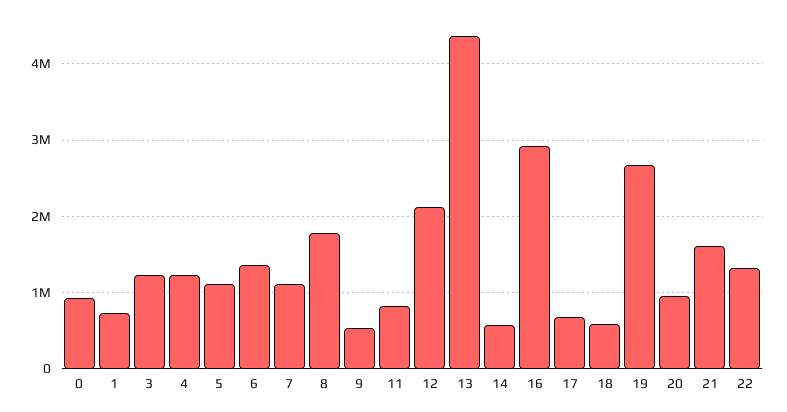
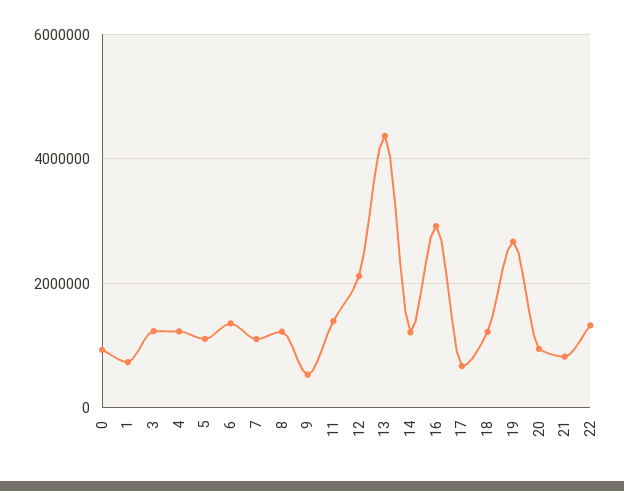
8: 1800000 -> 1200000
11: 800000 -> 1400000
14: 600000 -> 1200000
18: 600000 -> 1200000
21: 1600000 -> 800000

